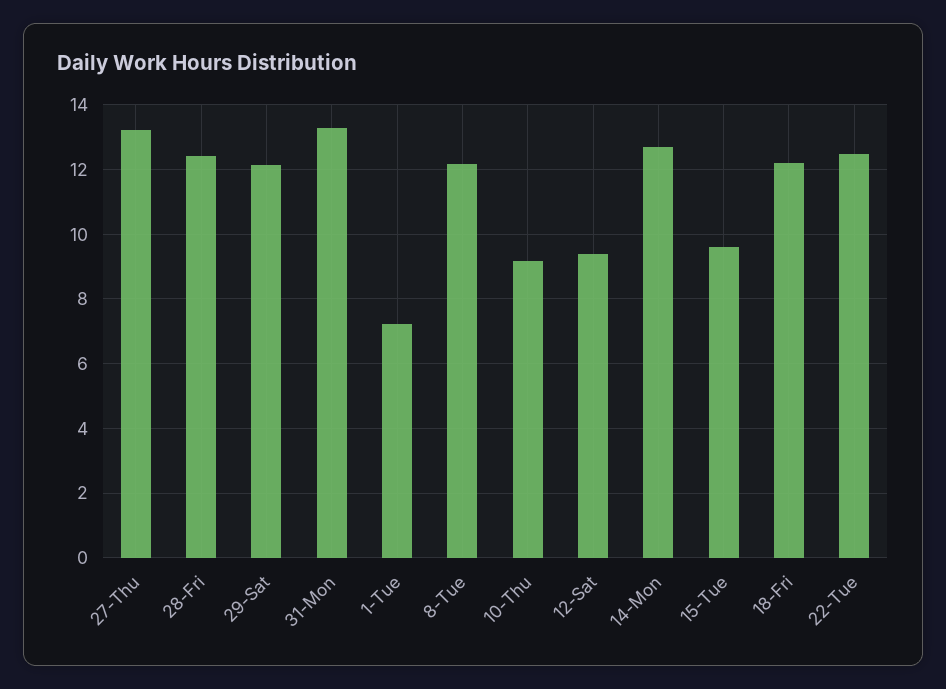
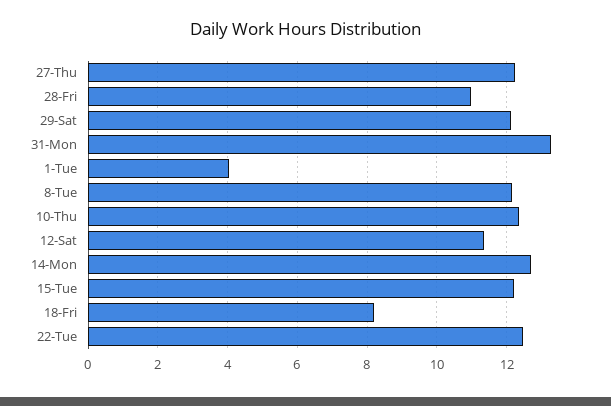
27-Thu: 13.2 -> 12.2
28-Fri: 12.4 -> 11
1-Tue: 7.2 -> 4
10-Thu: 9.2 -> 12.4
12-Sat: 9.4 -> 11.4
15-Tue: 9.6 -> 12.2
18-Fri: 12.2 -> 8.2

